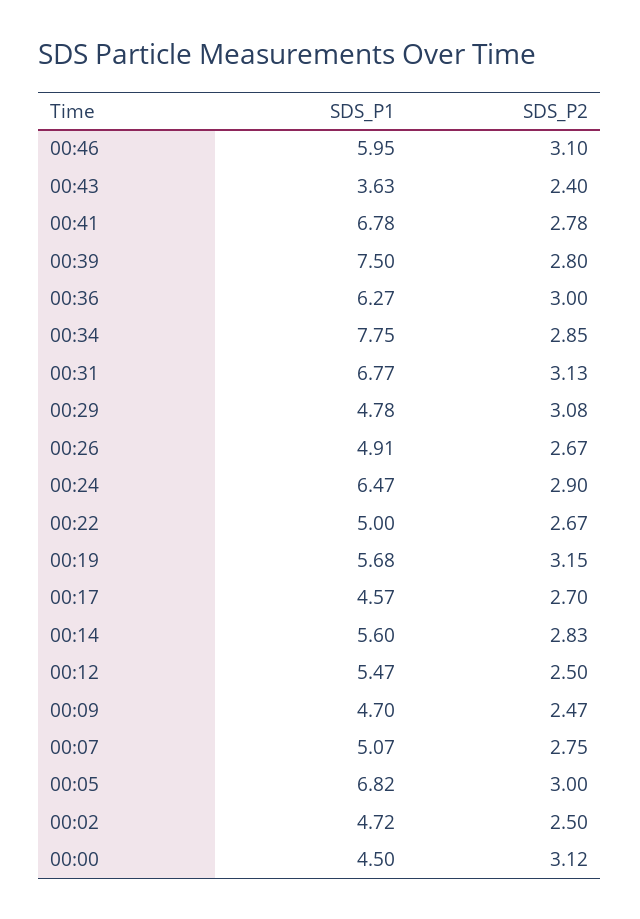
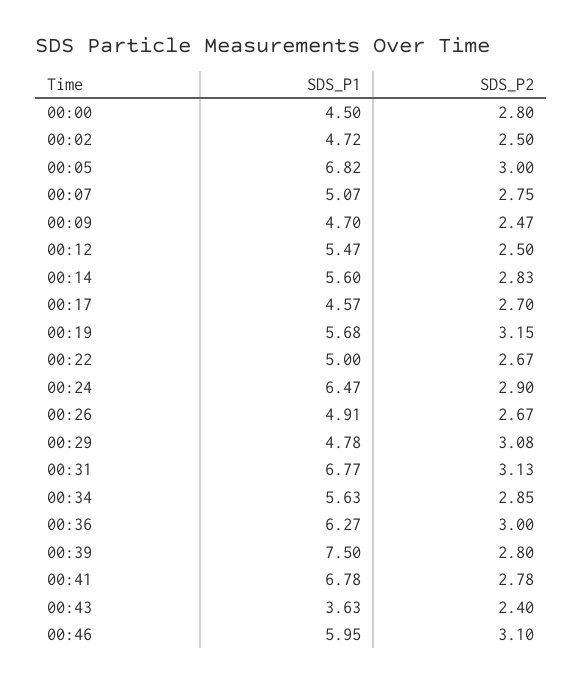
SDS_P1, 00:34: 7.75 -> 5.63
SDS_P2, 00:00: 3.12 -> 2.8

